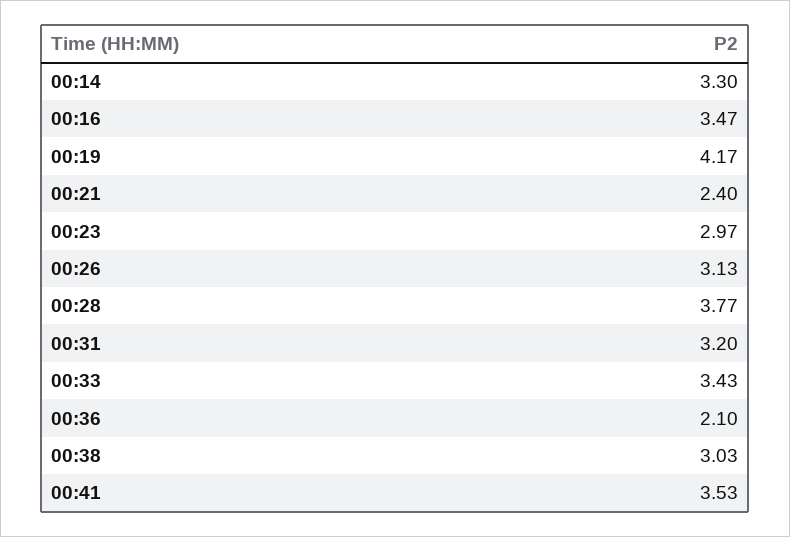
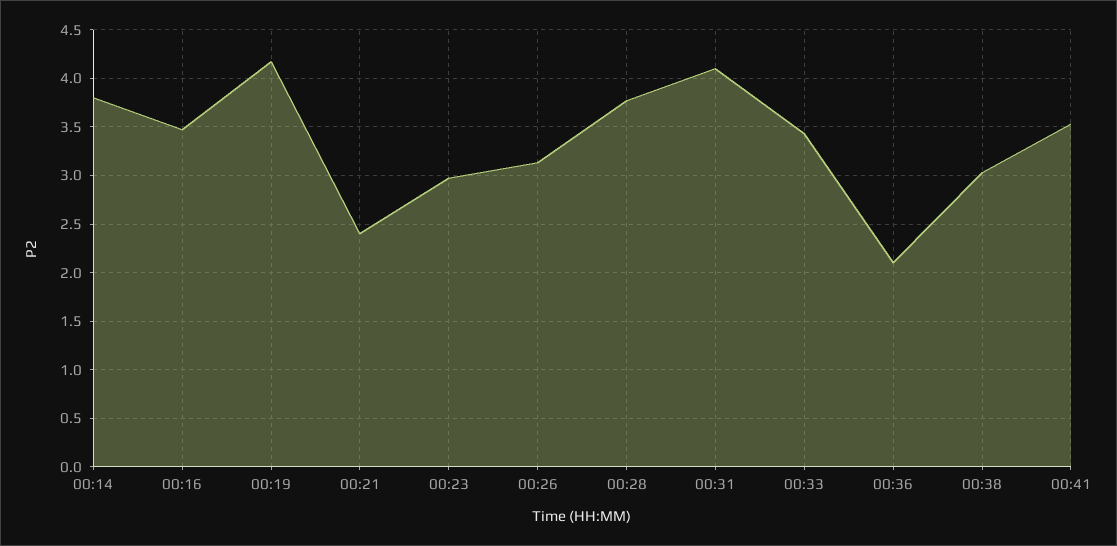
00:14: 3.3 -> 3.8
00:31: 3.2 -> 4.1

